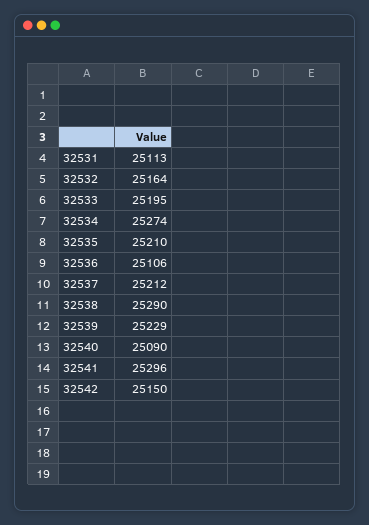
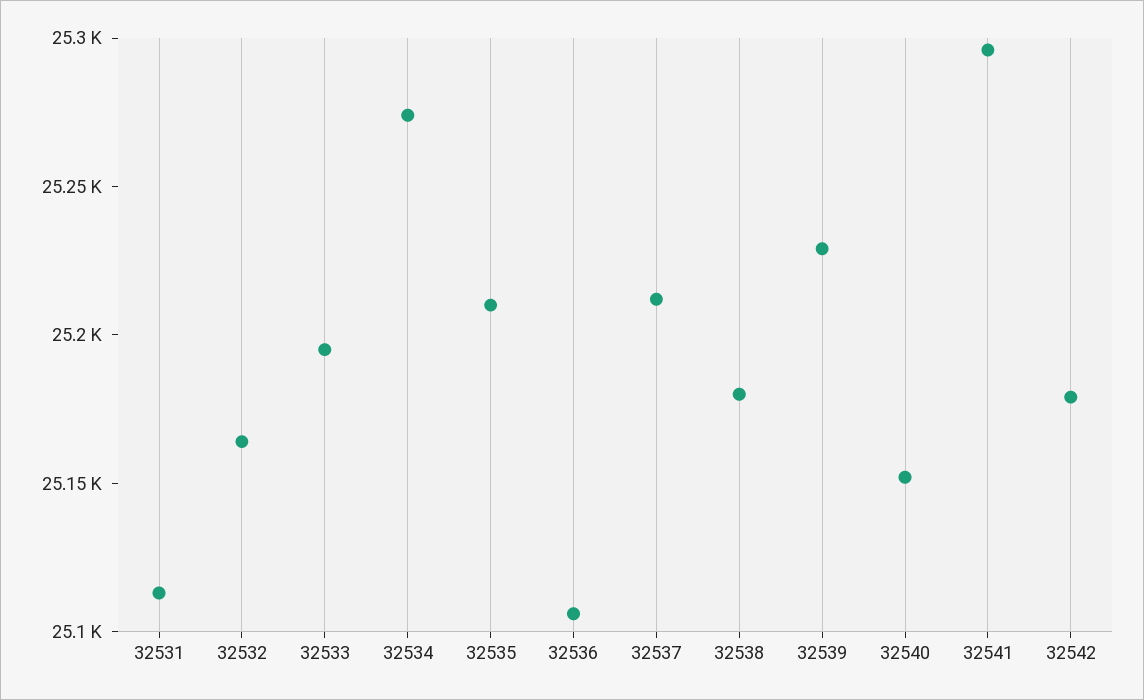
32538: 25290 -> 25180
32540: 25090 -> 25150
32542: 25150 -> 25180

